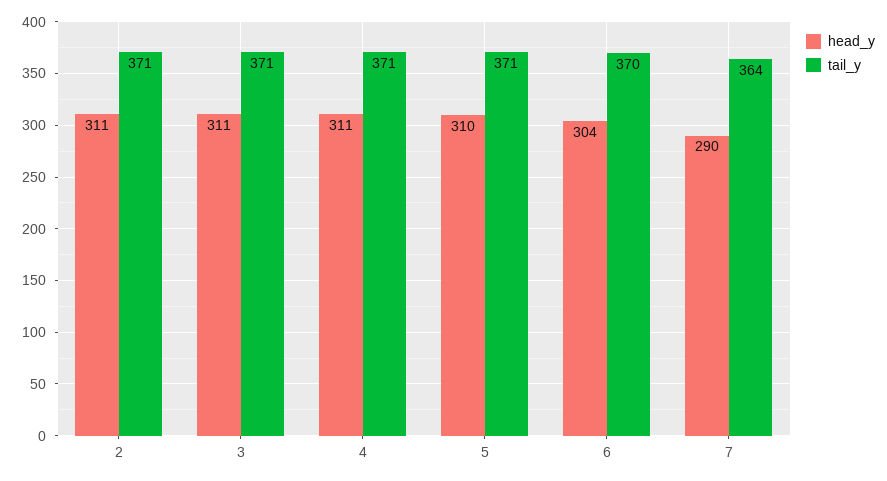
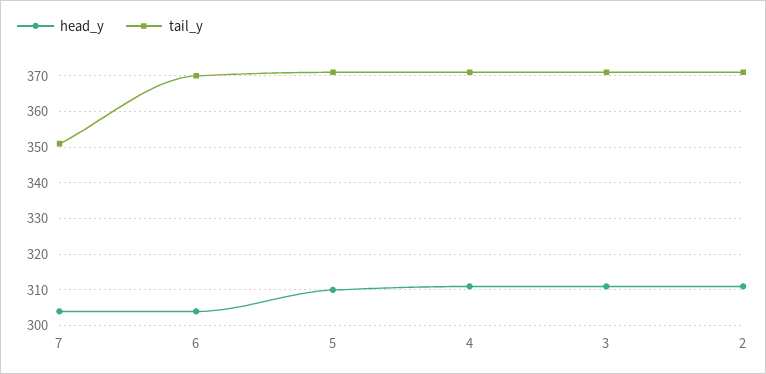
head_y, 7: 290 -> 305
tail_y, 7: 364 -> 350

